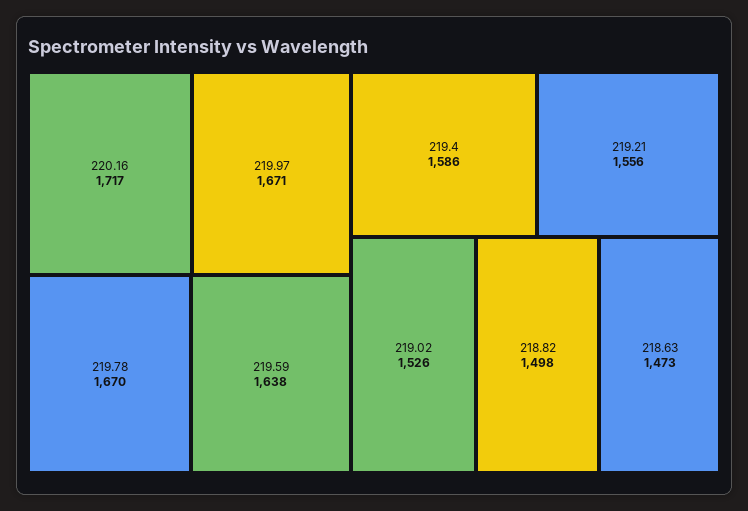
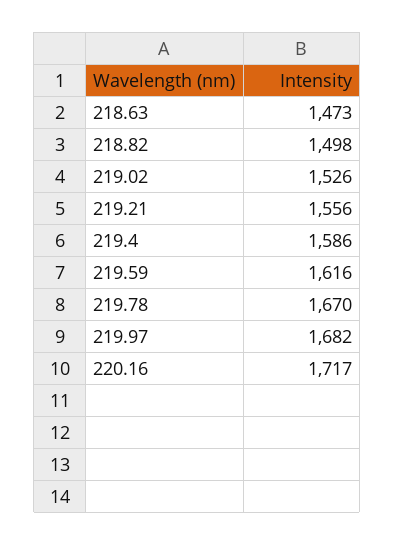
219.97: 1671 -> 1682
219.59: 1638 -> 1616

